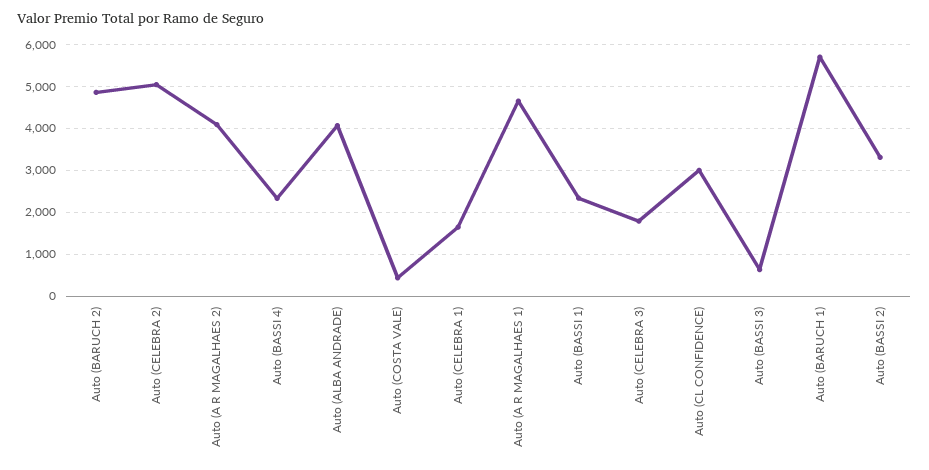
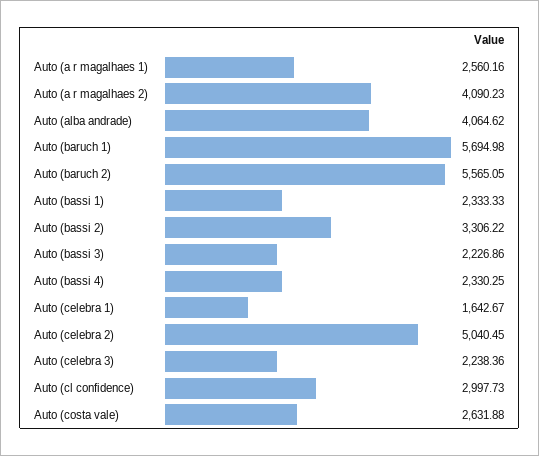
Auto (BARUCH 2): 4800 -> 5565.05
Auto (COSTA VALE): 400 -> 2631.88
Auto (A R MAGALHAES 1): 4600 -> 2560.16
Auto (CELEBRA 3): 1800 -> 2238.36
Auto (BASSI 3): 600 -> 2226.86

